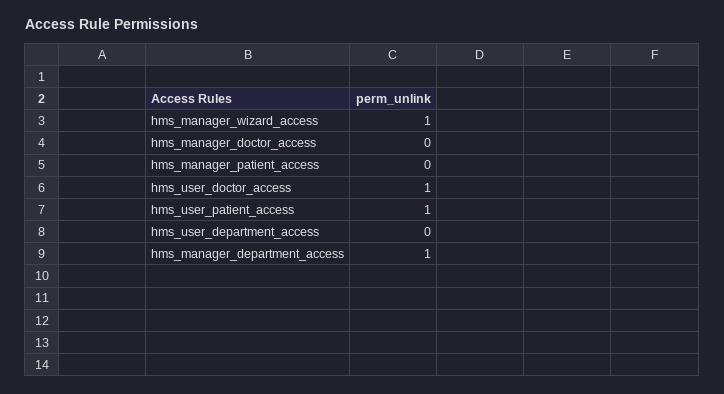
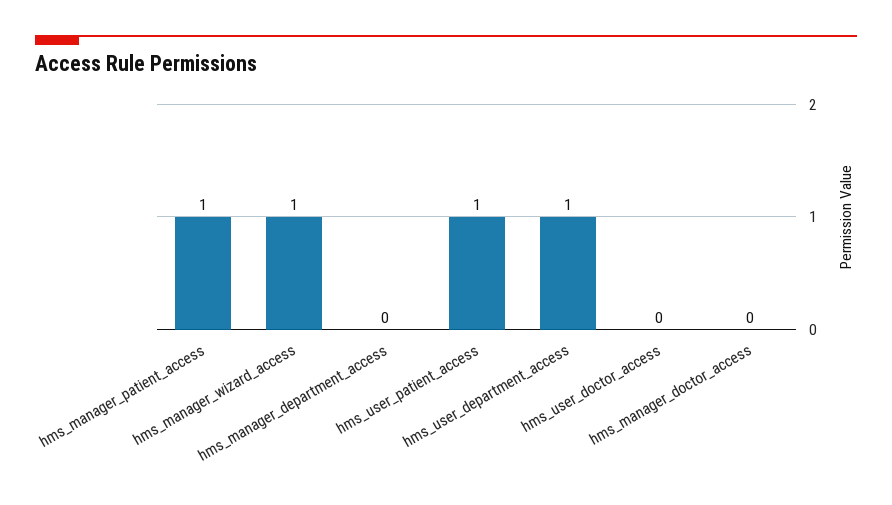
hms_manager_patient_access: 0 -> 1
hms_user_doctor_access: 1 -> 0
hms_user_department_access: 0 -> 1
hms_manager_department_access: 1 -> 0

